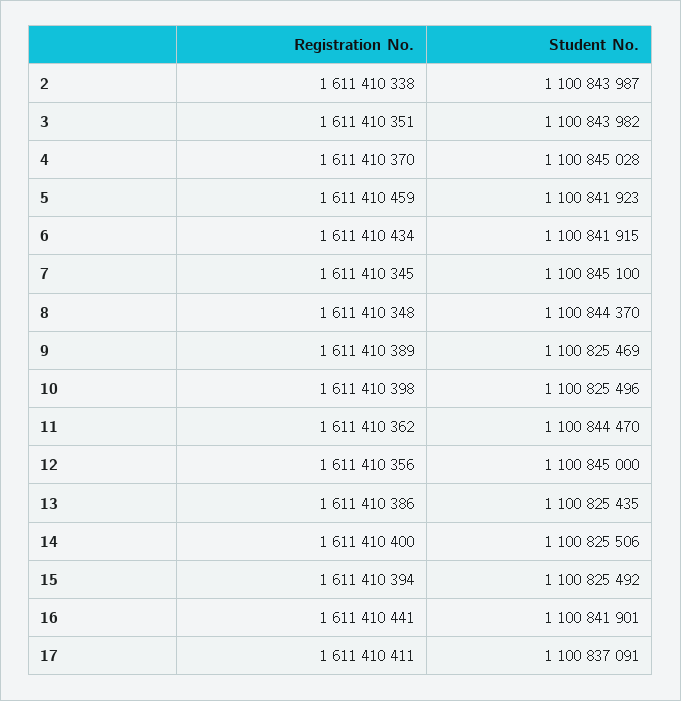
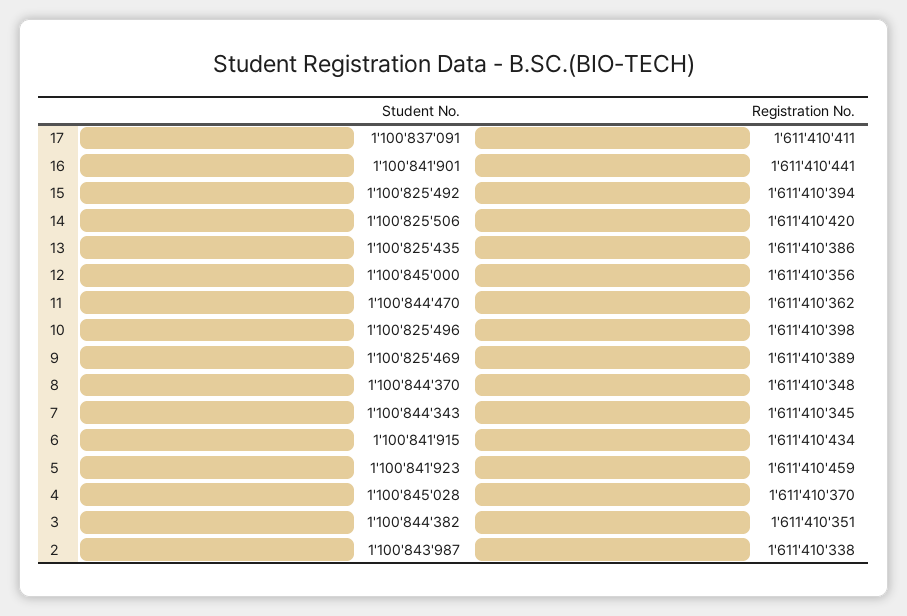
Student No., 3: 1100843982 -> 1100844382
Student No., 7: 1100845100 -> 1100844343
Registration No., 14: 1611410400 -> 1611410420

